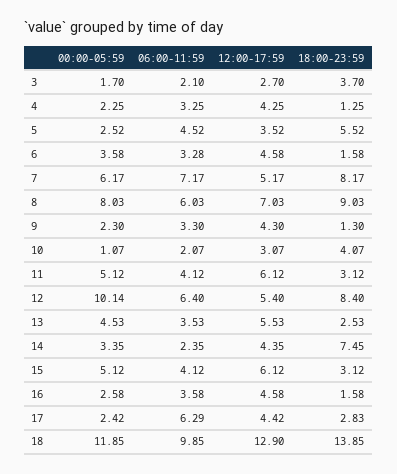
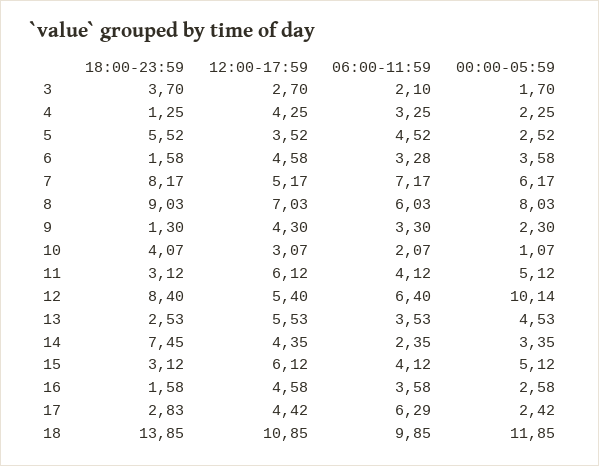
12:00-17:59, 18: 12.9 -> 10.85

